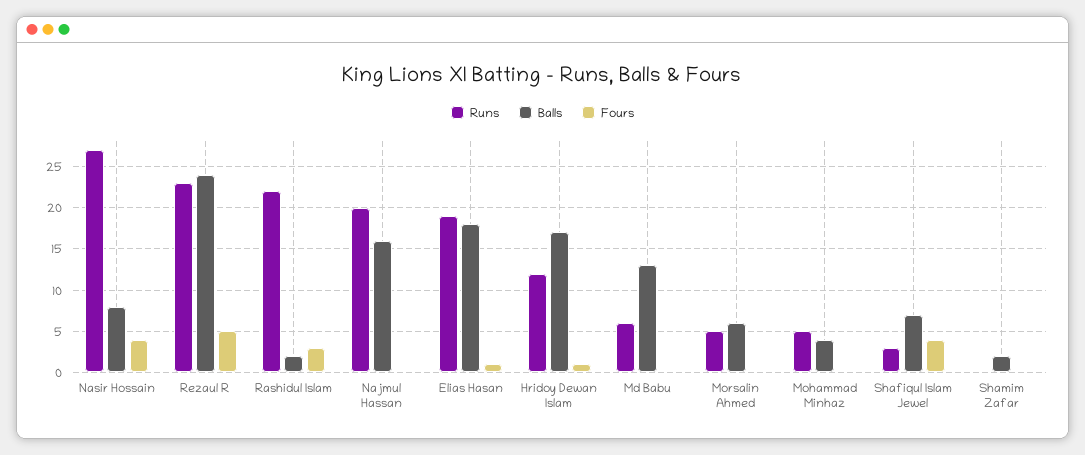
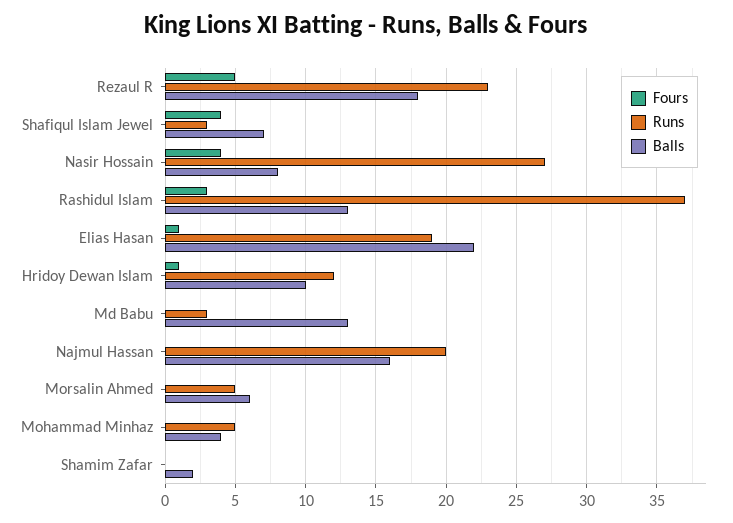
Balls, Rezaul R: 24 -> 18
Runs, Rashidul Islam: 22 -> 37
Balls, Rashidul Islam: 2 -> 13
Balls, Elias Hasan: 18 -> 22
Balls, Hridoy Dewan Islam: 17 -> 10
Runs, Md Babu: 6 -> 3

